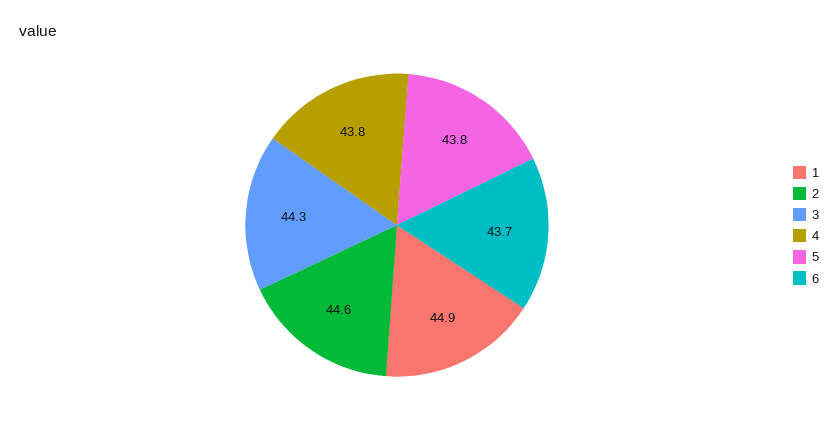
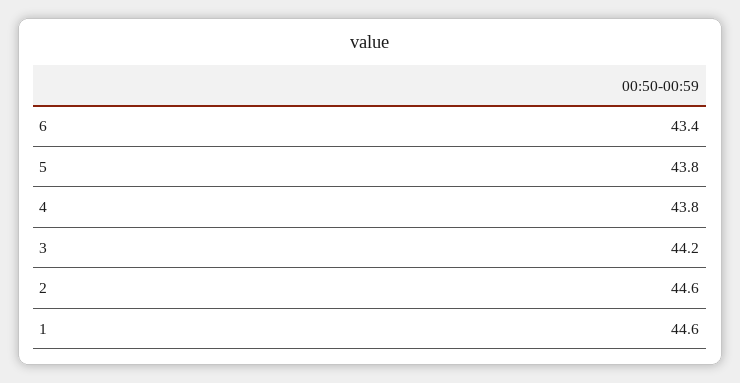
1: 44.9 -> 44.6
3: 44.3 -> 44.2
6: 43.7 -> 43.4

